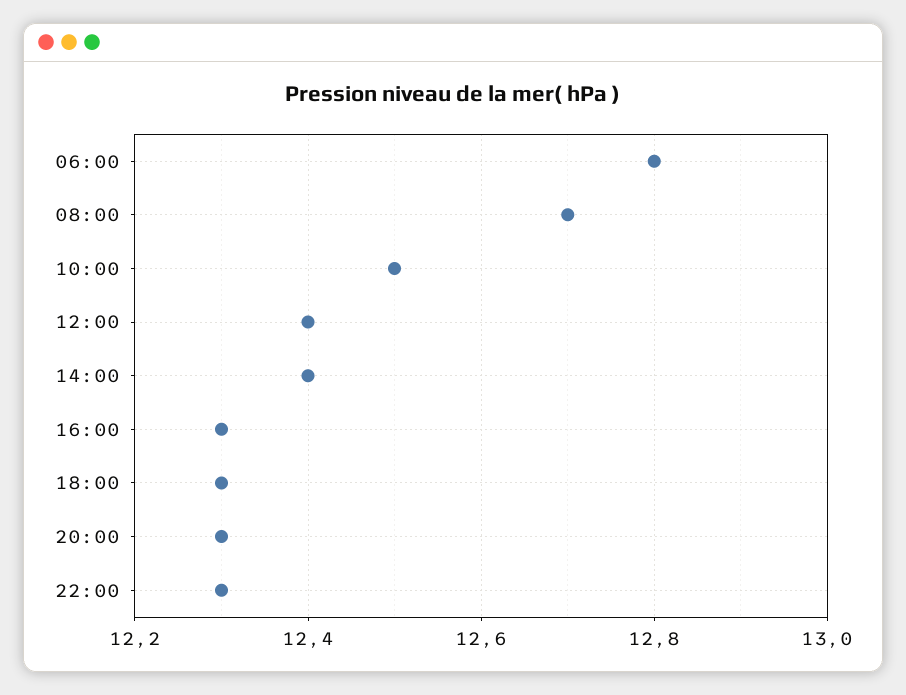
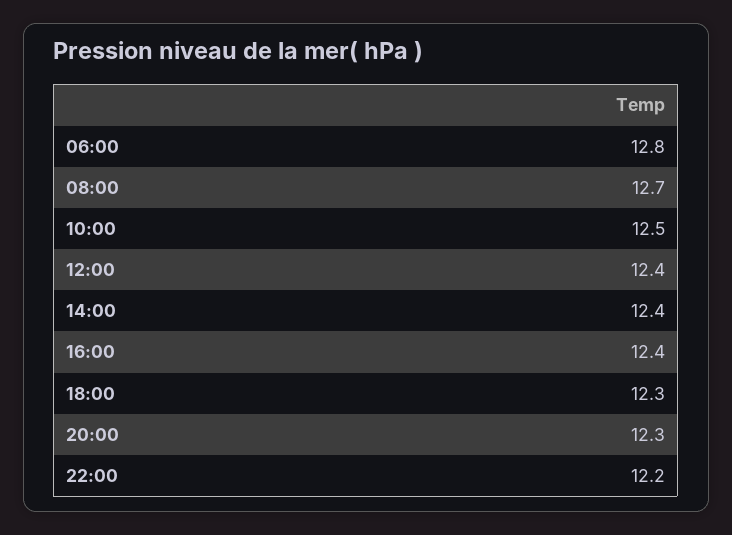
16:00: 12.3 -> 12.4
22:00: 12.3 -> 12.2

